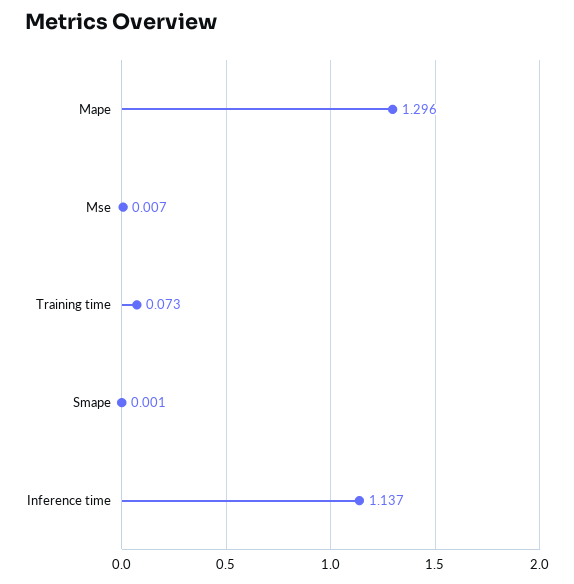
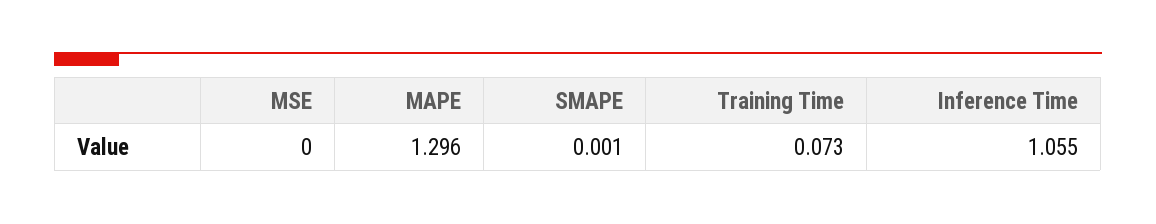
Mse: 0.007 -> 0
Inference time: 1.137 -> 1.055

